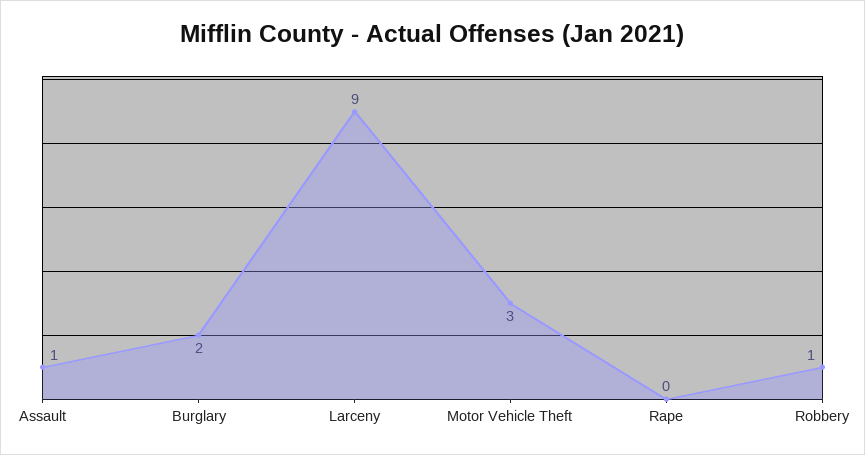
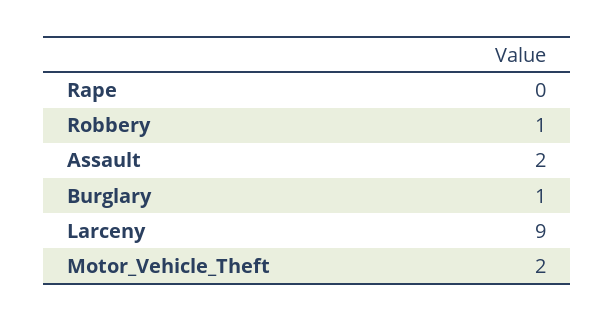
Assault: 1 -> 2
Burglary: 2 -> 1
Motor Vehicle Theft: 3 -> 2

